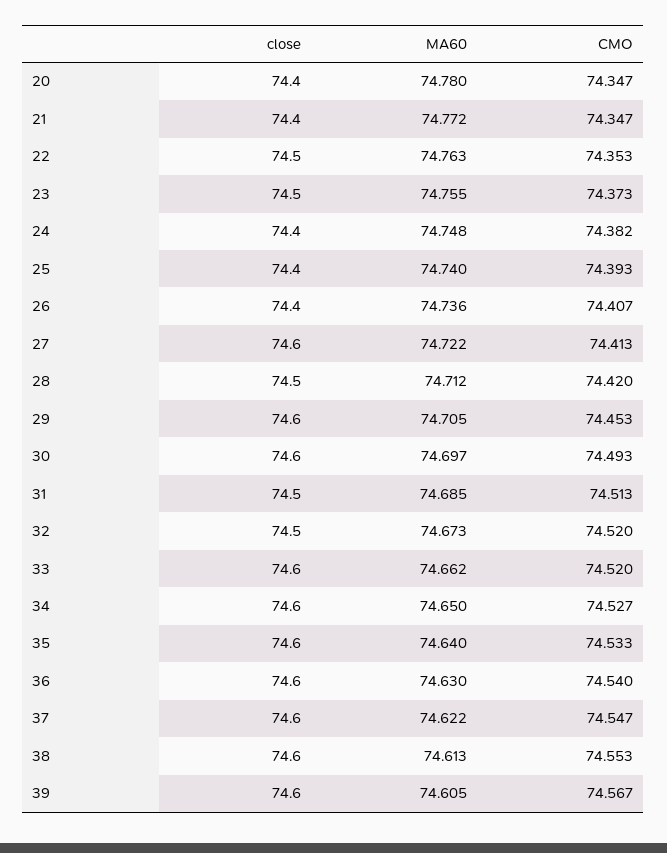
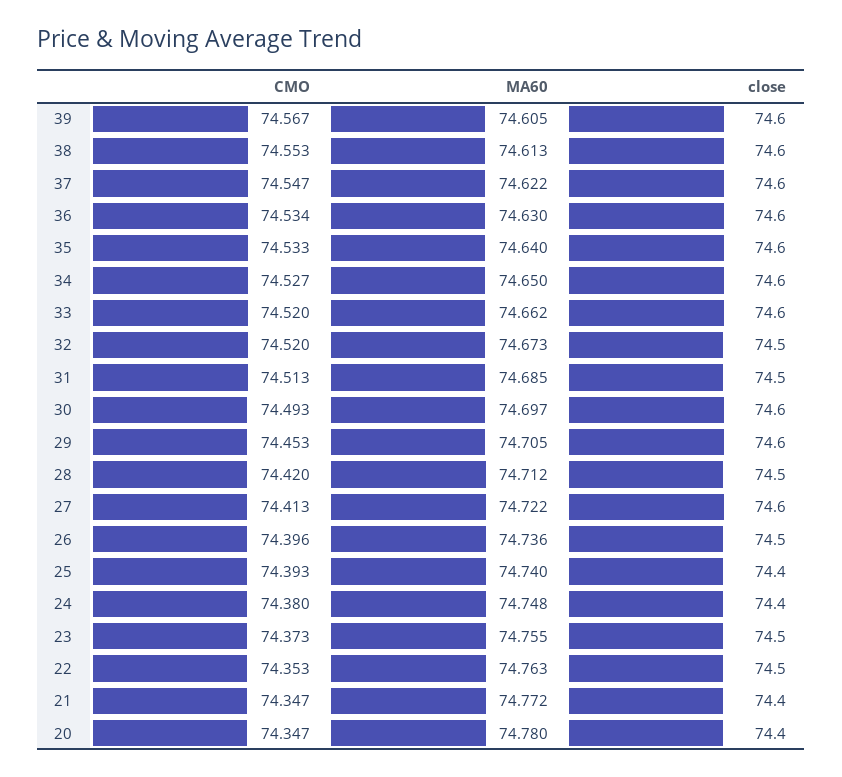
CMO, 24: 74.382 -> 74.38
close, 26: 74.4 -> 74.5
CMO, 26: 74.407 -> 74.396
CMO, 36: 74.54 -> 74.534

